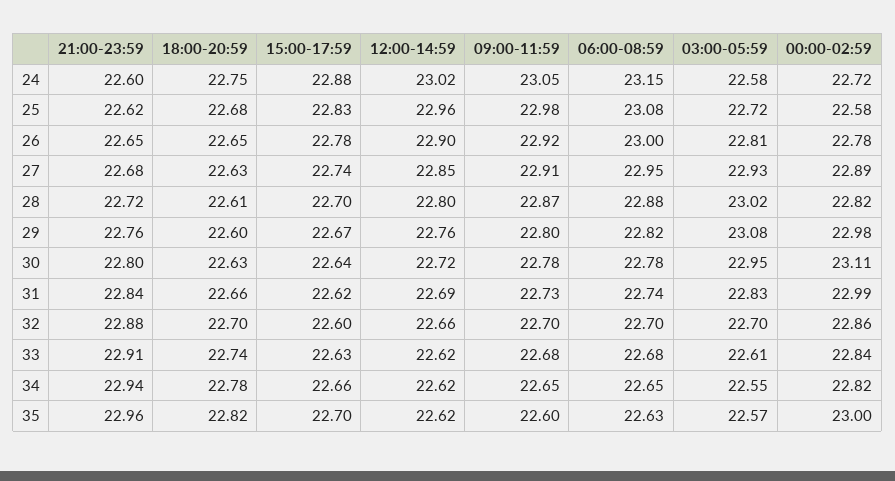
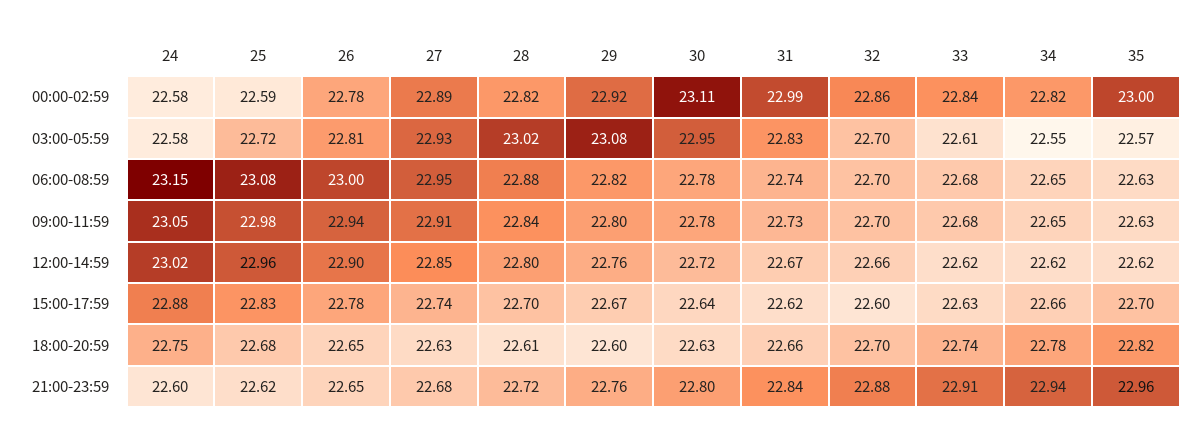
00:00-02:59, 24: 22.72 -> 22.58
00:00-02:59, 25: 22.58 -> 22.59
09:00-11:59, 26: 22.92 -> 22.94
09:00-11:59, 28: 22.87 -> 22.84
00:00-02:59, 29: 22.98 -> 22.92
12:00-14:59, 31: 22.69 -> 22.67
09:00-11:59, 35: 22.6 -> 22.63

